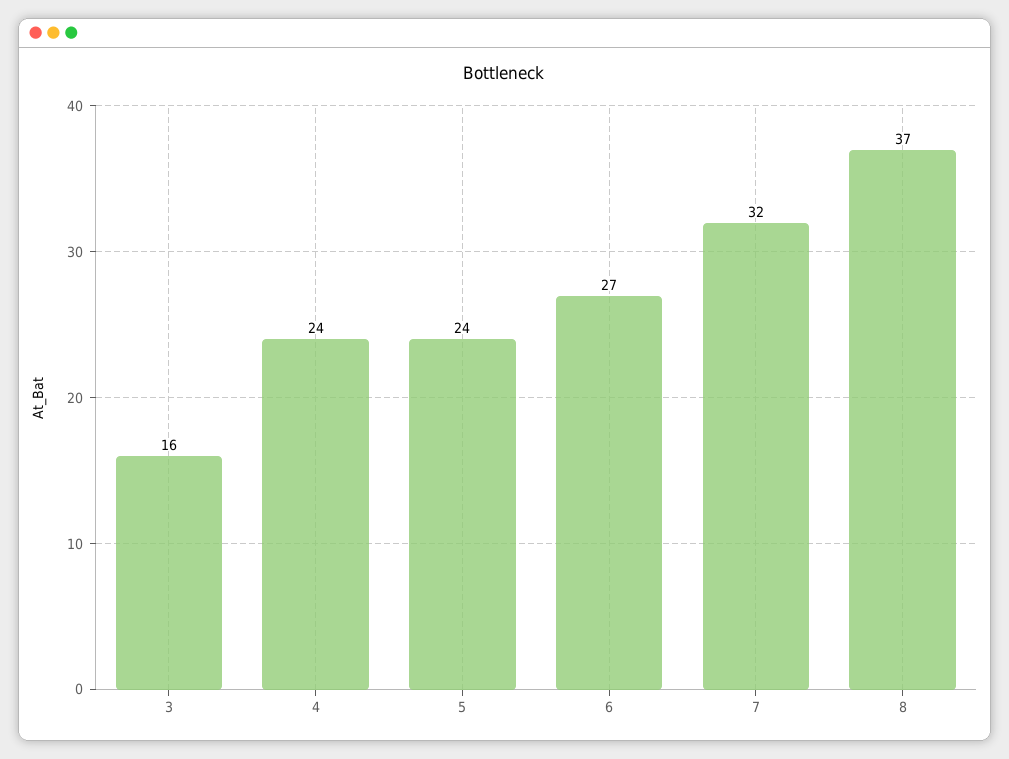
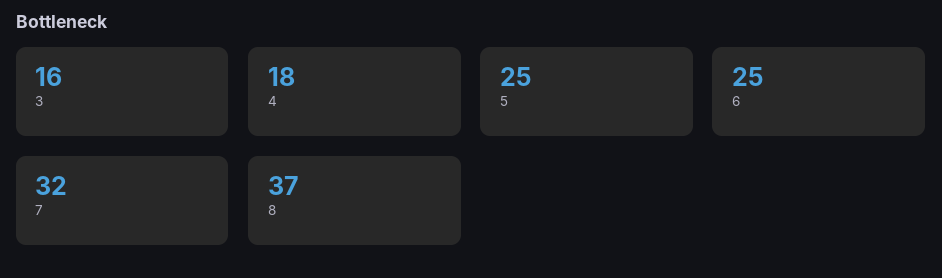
4: 24 -> 18
5: 24 -> 25
6: 27 -> 25

